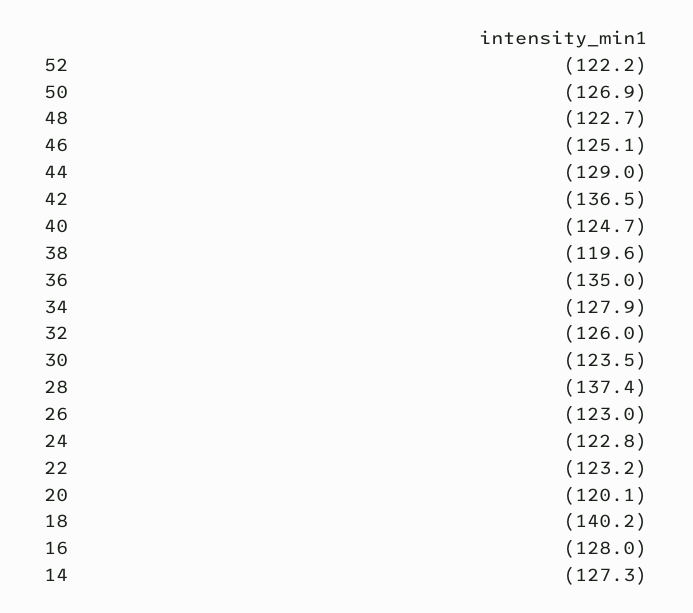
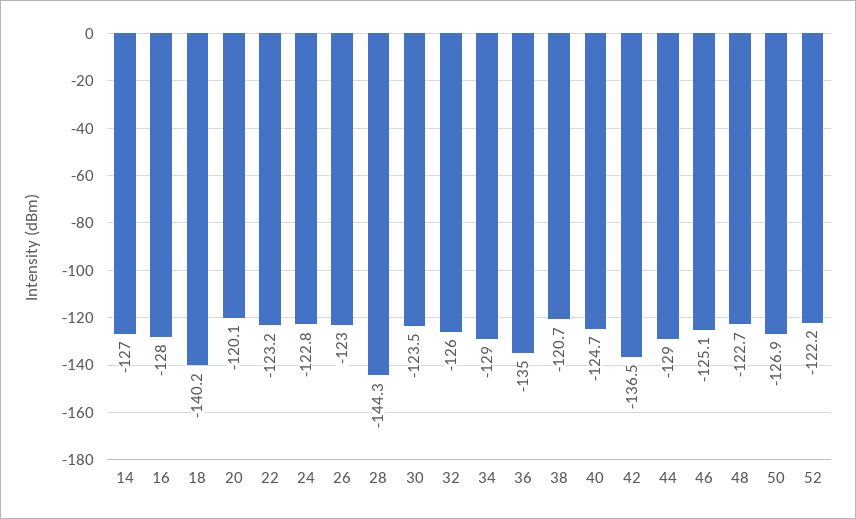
38: -119.6 -> -120.7
34: -127.9 -> -129
28: -137.4 -> -144.3
14: -127.3 -> -127

